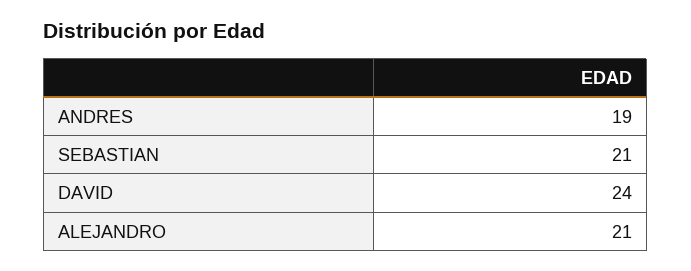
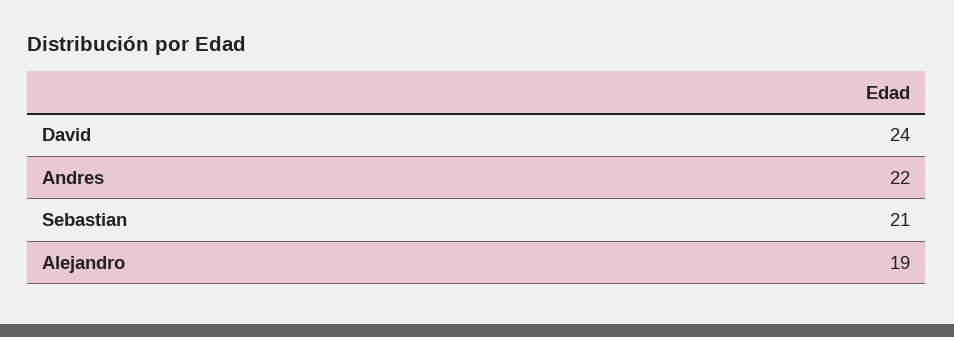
ANDRES: 19 -> 22
ALEJANDRO: 21 -> 19

